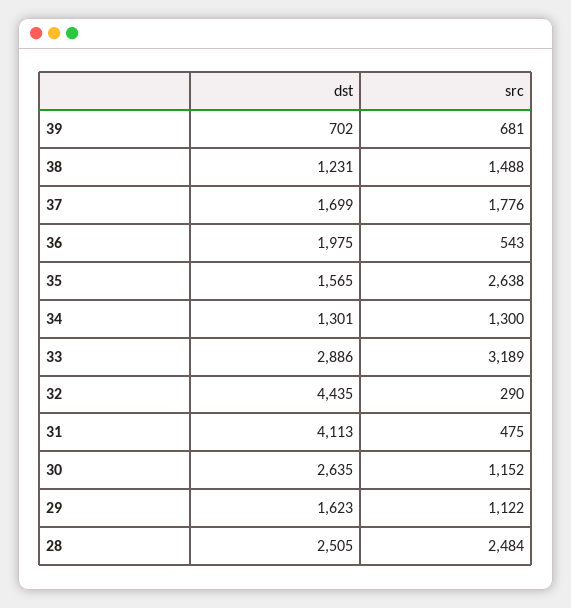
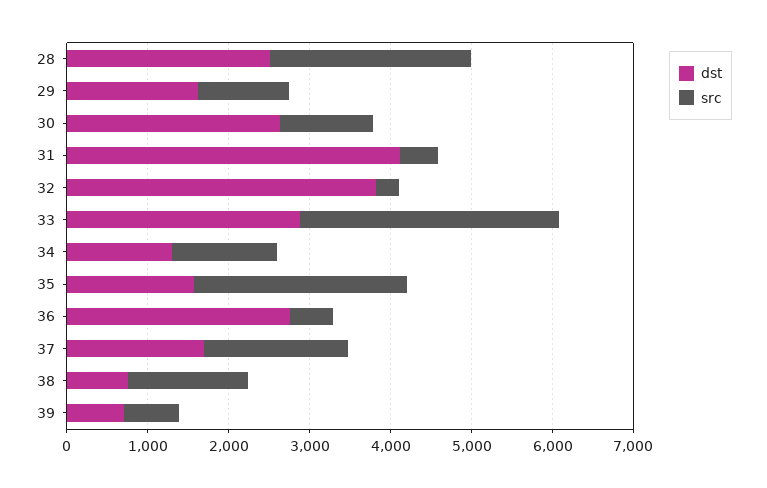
dst, 38: 1231 -> 800
dst, 36: 1975 -> 2800
dst, 32: 4435 -> 3800

